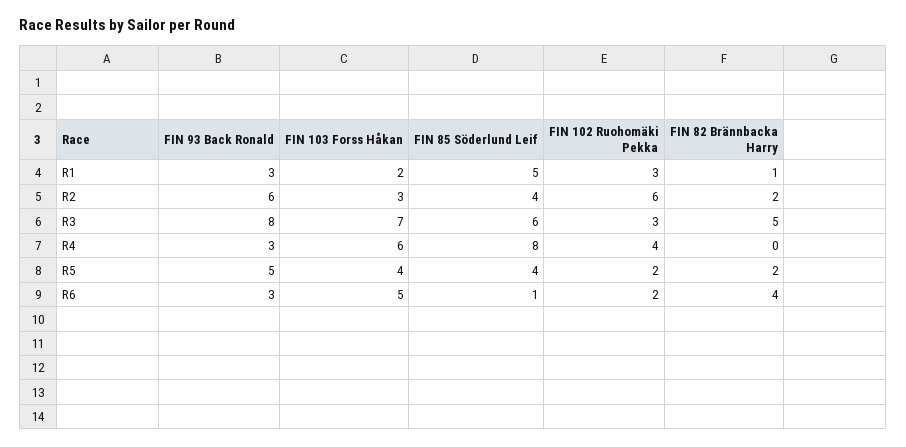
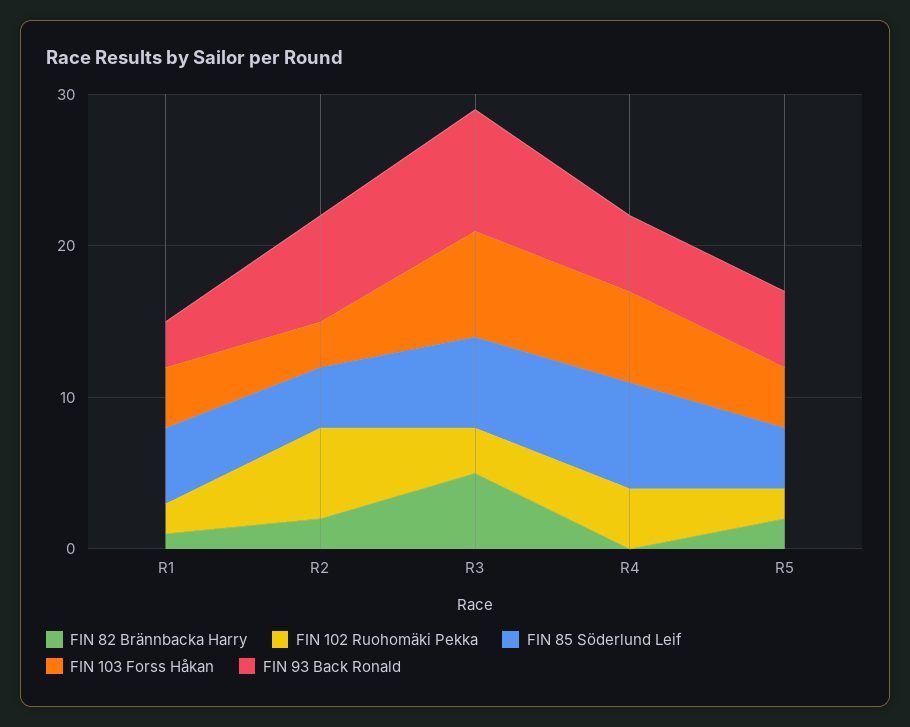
FIN 103 Forss Håkan, R1: 2 -> 4
FIN 102 Ruohomäki Pekka, R1: 3 -> 2
FIN 93 Back Ronald, R2: 6 -> 7
FIN 93 Back Ronald, R4: 3 -> 5
FIN 85 Söderlund Leif, R4: 8 -> 7
FIN 93 Back Ronald, R6: 3 -> none
FIN 103 Forss Håkan, R6: 5 -> none
FIN 85 Söderlund Leif, R6: 1 -> none
FIN 102 Ruohomäki Pekka, R6: 2 -> none
FIN 82 Brännbacka Harry, R6: 4 -> none

